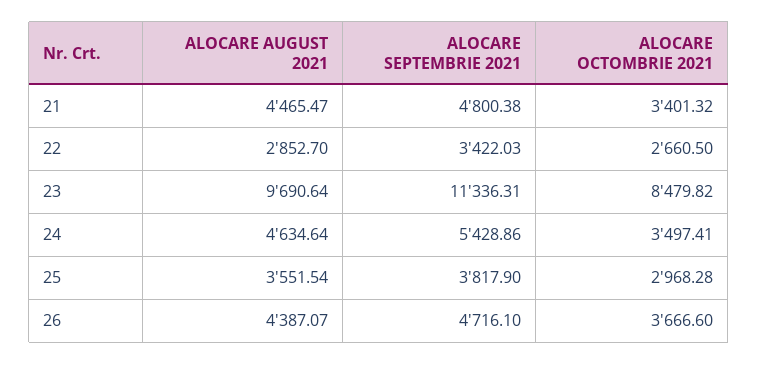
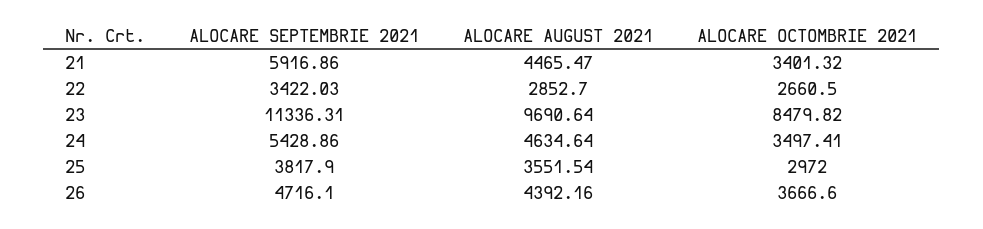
ALOCARE SEPTEMBRIE 2021, 21: 4800.38 -> 5916.86
ALOCARE OCTOMBRIE 2021, 25: 2968.28 -> 2972
ALOCARE AUGUST 2021, 26: 4387.07 -> 4392.16

